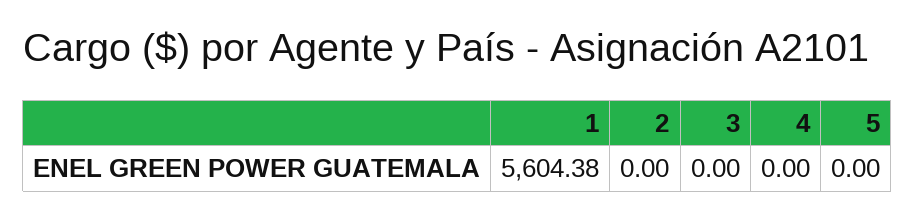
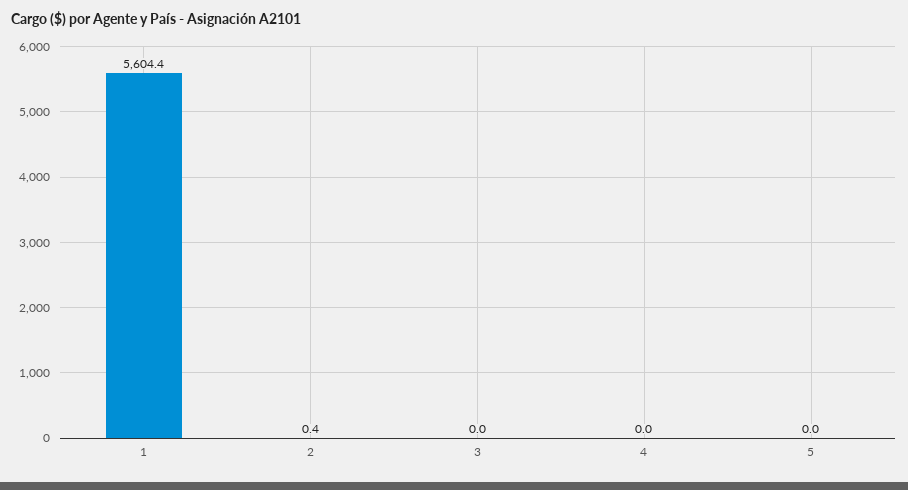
2: 0 -> 0.4

